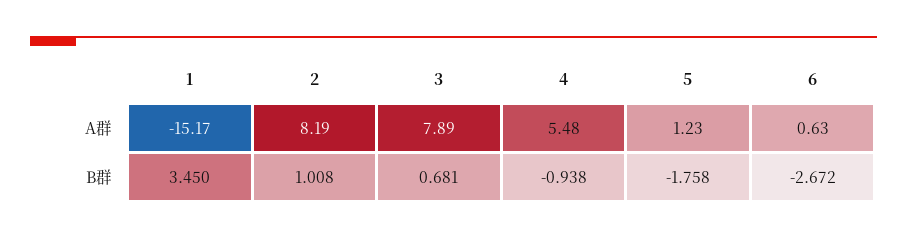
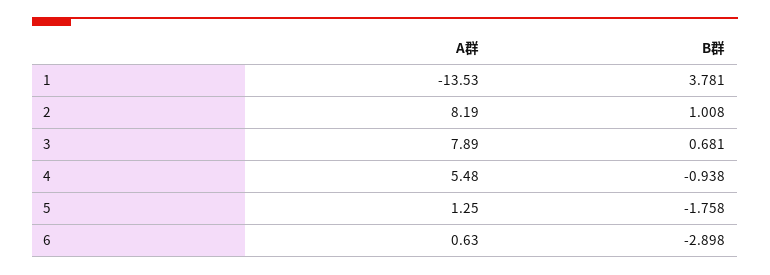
1, A群: -15.17 -> -13.53
5, A群: 1.23 -> 1.25
1, B群: 3.45 -> 3.781
6, B群: -2.672 -> -2.898

